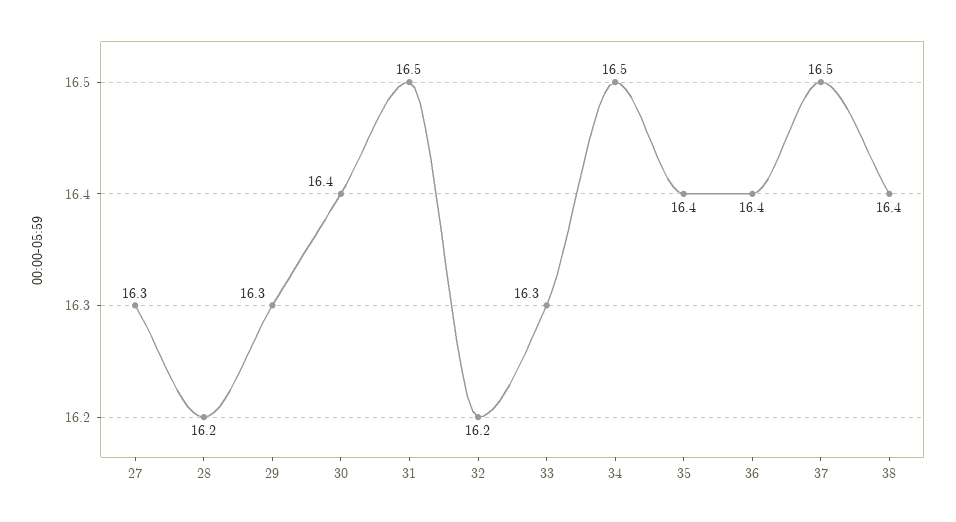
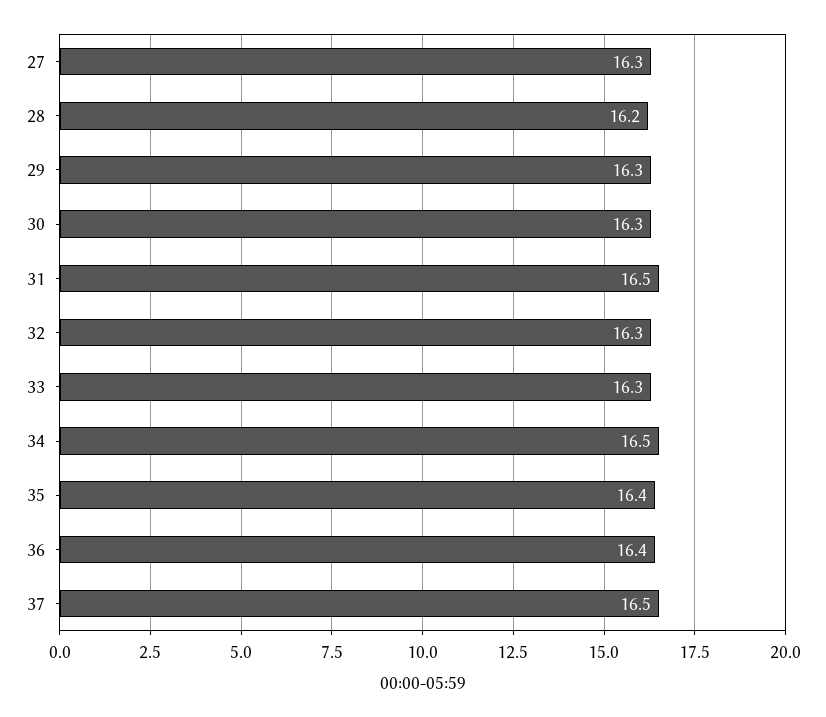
30: 16.4 -> 16.3
32: 16.2 -> 16.3
38: 16.4 -> none

